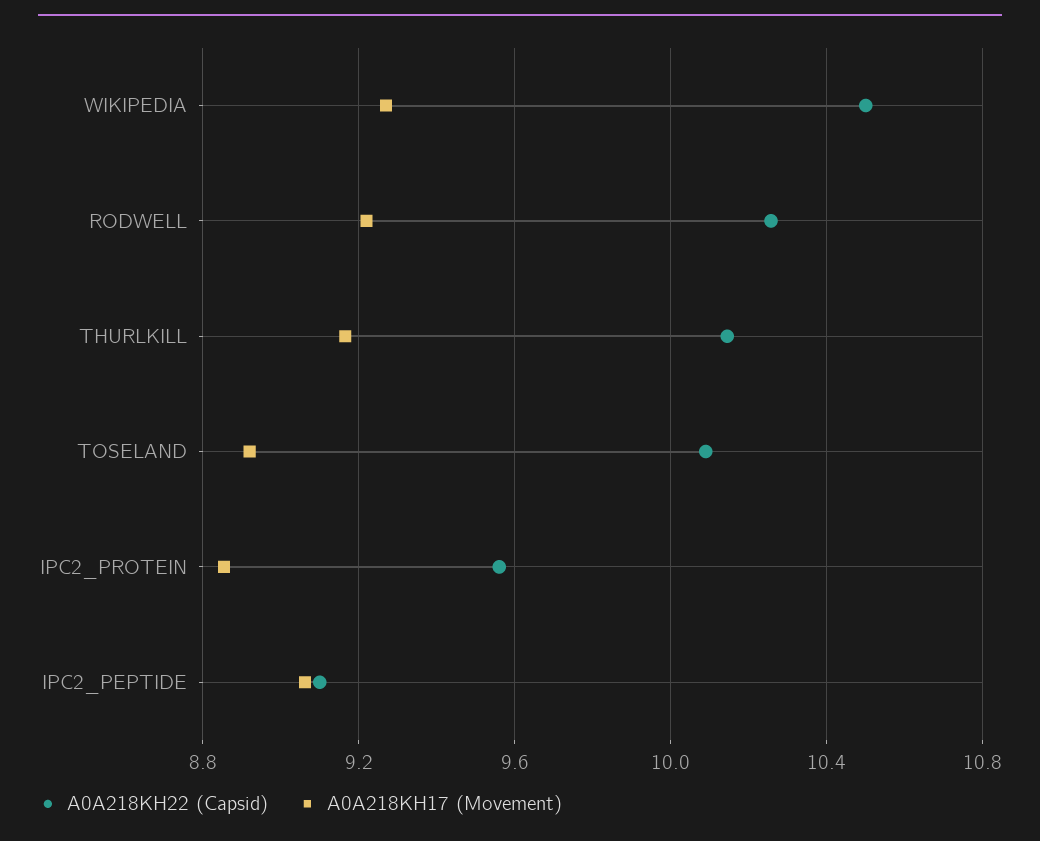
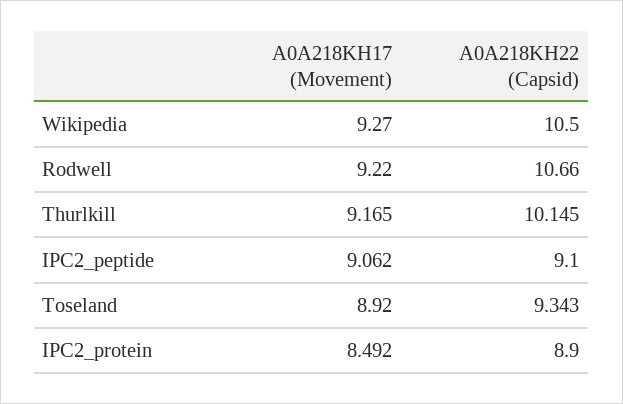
A0A218KH22 (Capsid), RODWELL: 10.25 -> 10.66
A0A218KH22 (Capsid), TOSELAND: 10.1 -> 9.343
A0A218KH22 (Capsid), IPC2_PROTEIN: 9.55 -> 8.9
A0A218KH17 (Movement), IPC2_PROTEIN: 8.85 -> 8.492

